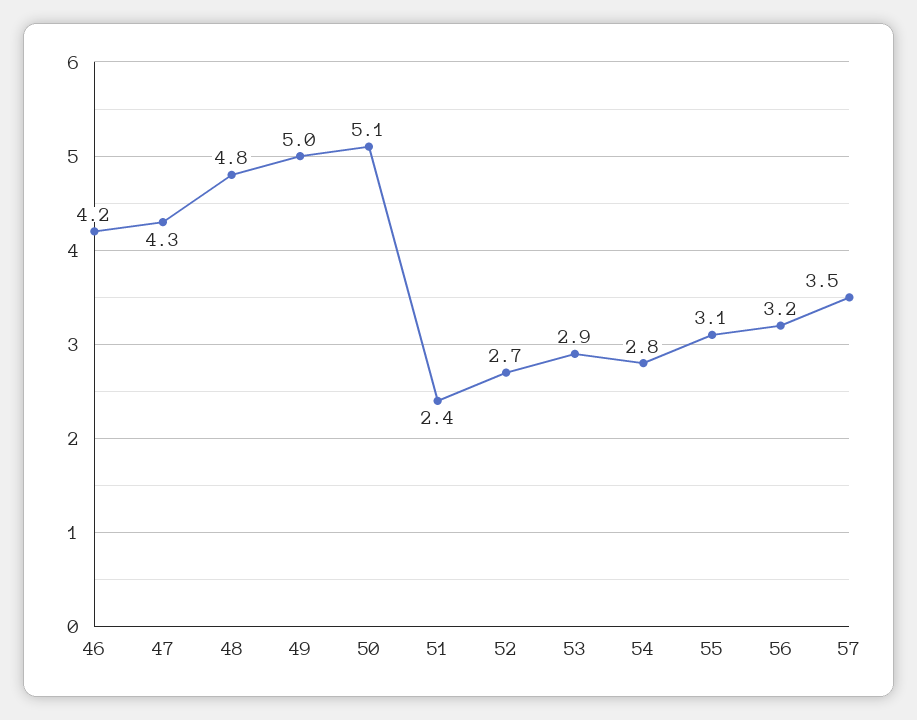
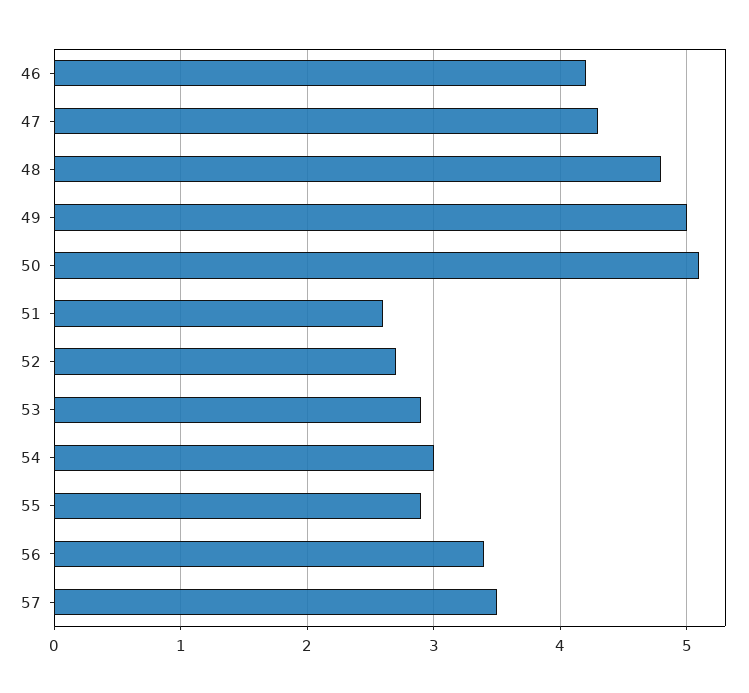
51: 2.4 -> 2.6
54: 2.8 -> 3
55: 3.1 -> 2.9
56: 3.2 -> 3.4

